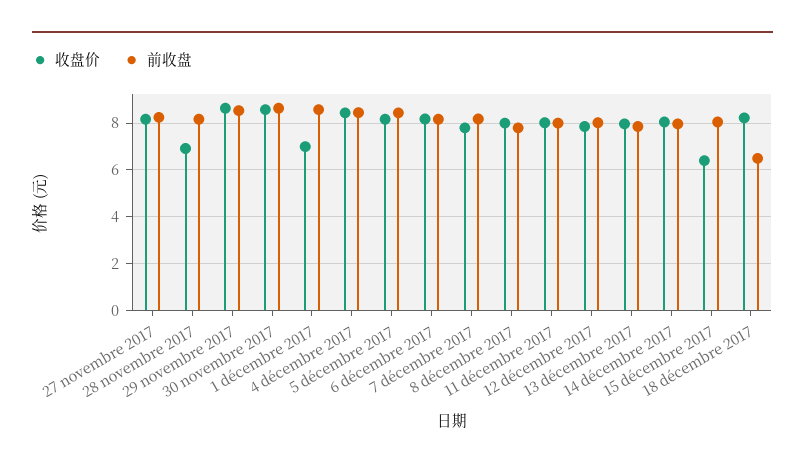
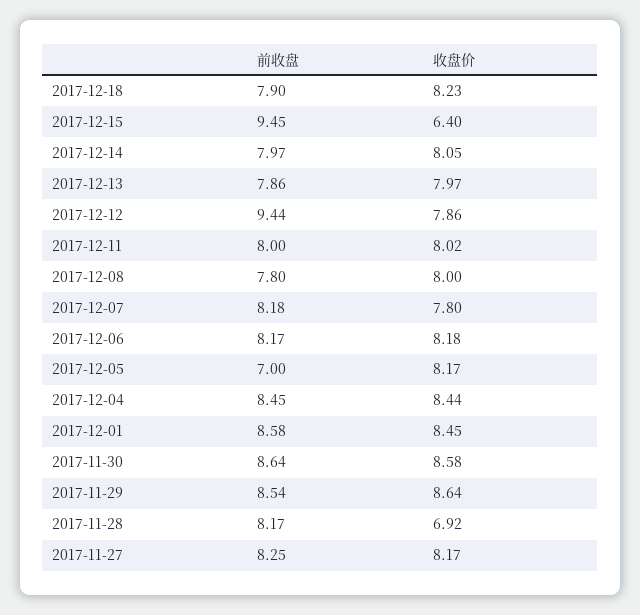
收盘价, 1 décembre 2017: 7 -> 8.45
前收盘, 5 décembre 2017: 8.5 -> 7
前收盘, 12 décembre 2017: 8 -> 9.44
前收盘, 15 décembre 2017: 8 -> 9.45
前收盘, 18 décembre 2017: 6.5 -> 7.9

